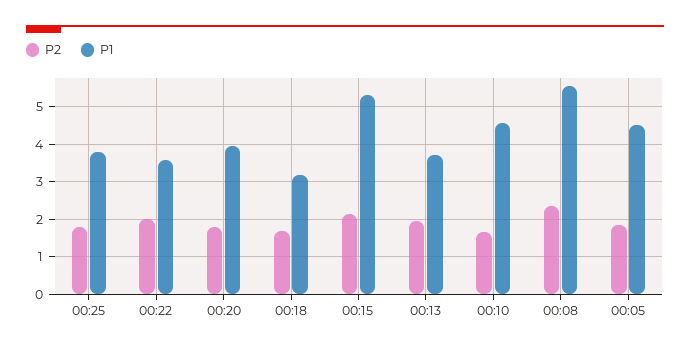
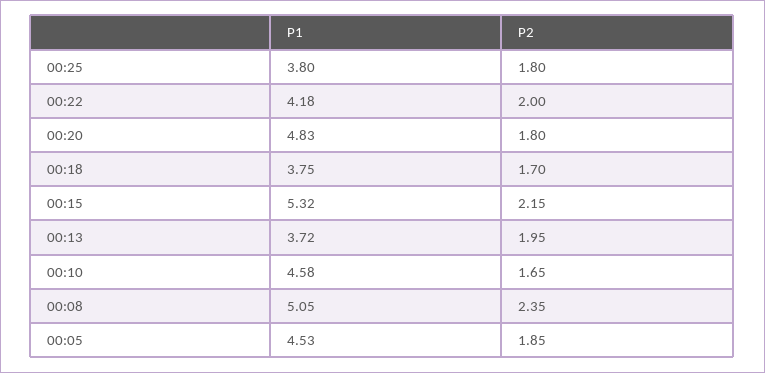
P1, 00:22: 3.6 -> 4.18
P1, 00:20: 4 -> 4.83
P1, 00:18: 3.2 -> 3.75
P1, 00:08: 5.6 -> 5.05

